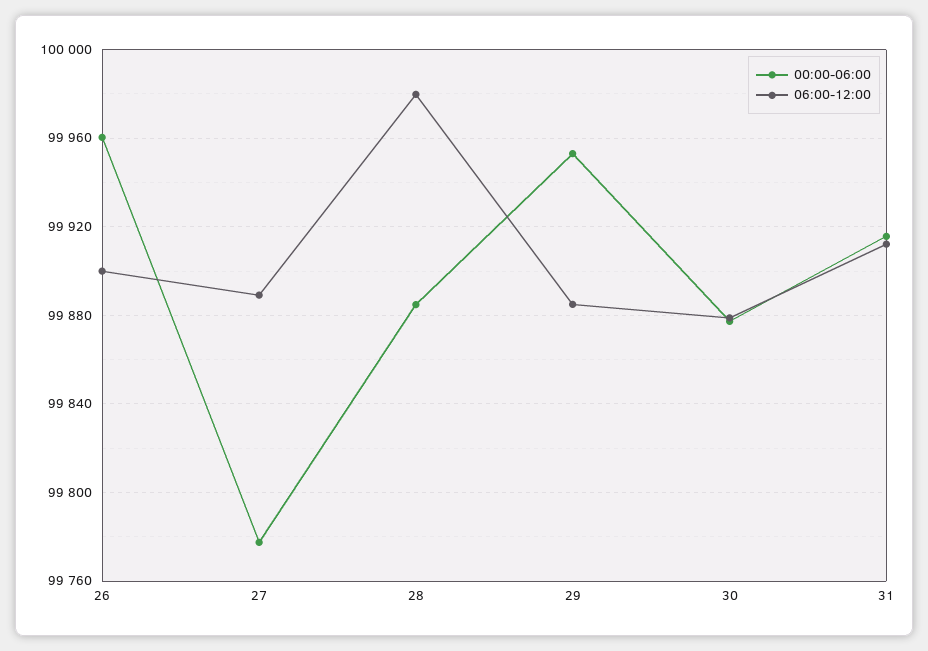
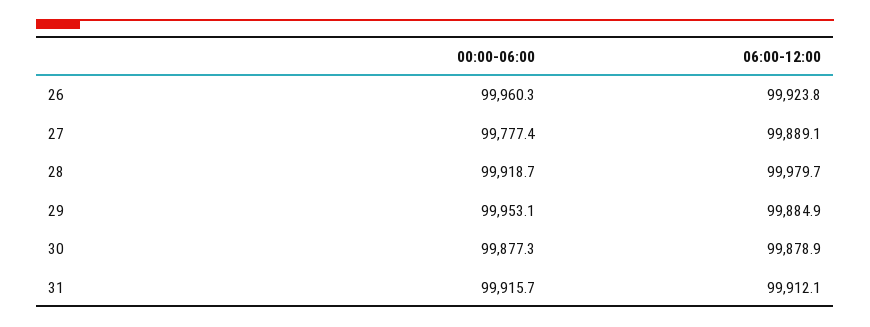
06:00-12:00, 26: 99900 -> 99923.8
00:00-06:00, 28: 99885 -> 99918.7

